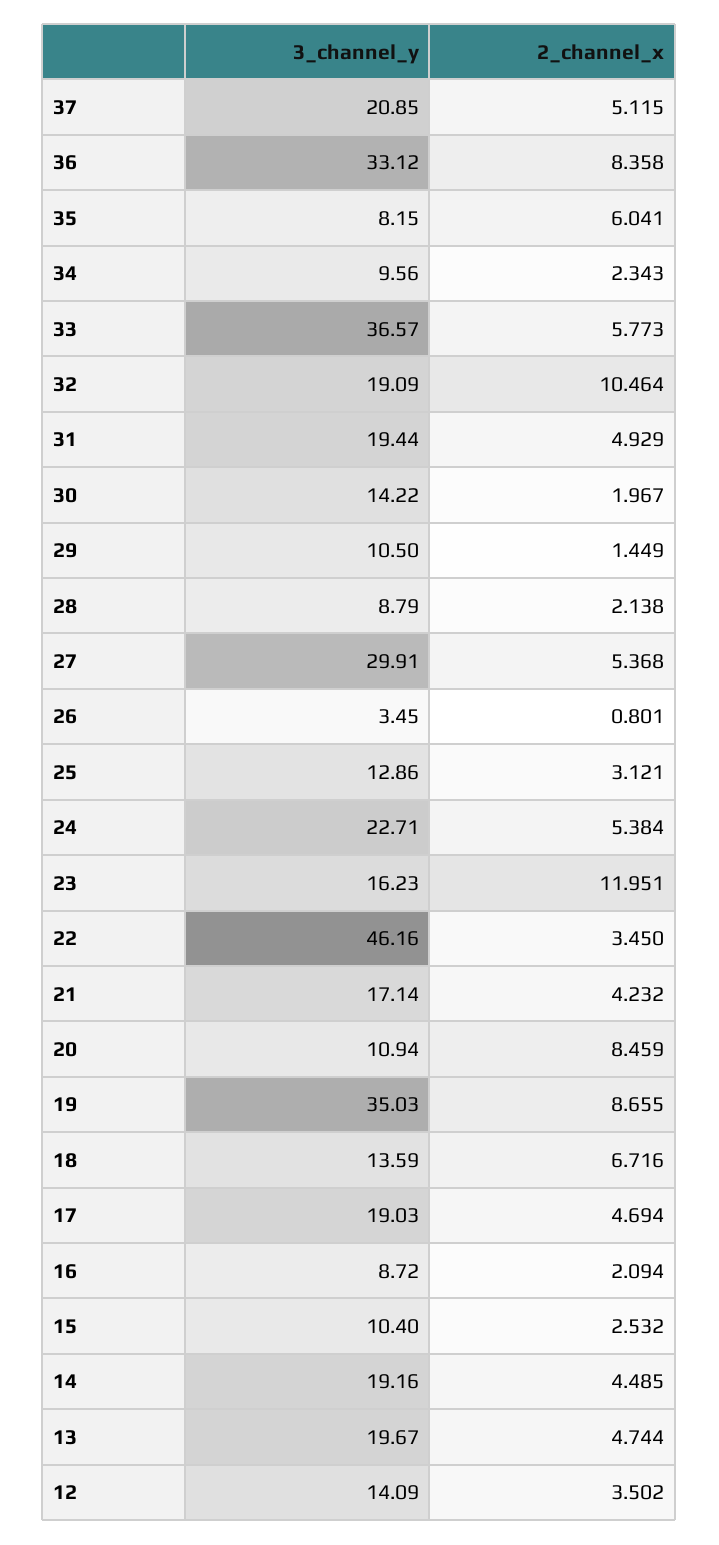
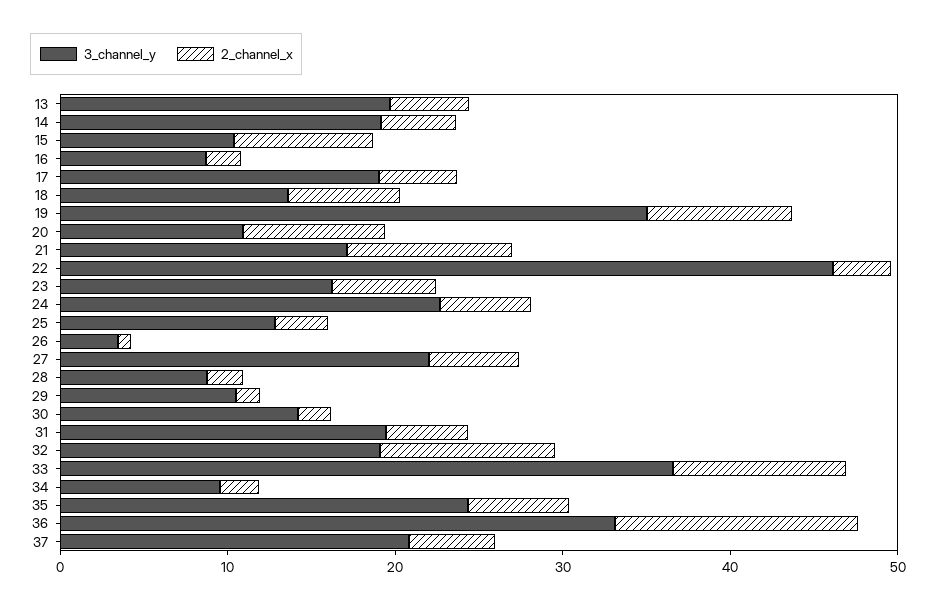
2_channel_x, 36: 8.358 -> 14
3_channel_y, 35: 8.15 -> 24
2_channel_x, 33: 5.773 -> 10
3_channel_y, 27: 29.91 -> 22
2_channel_x, 23: 11.951 -> 6
2_channel_x, 21: 4.232 -> 10
2_channel_x, 15: 2.532 -> 8
3_channel_y, 12: 14.09 -> none
2_channel_x, 12: 3.502 -> none

